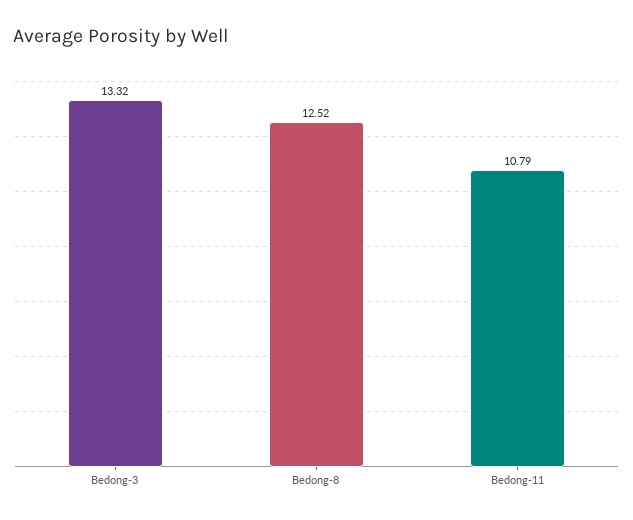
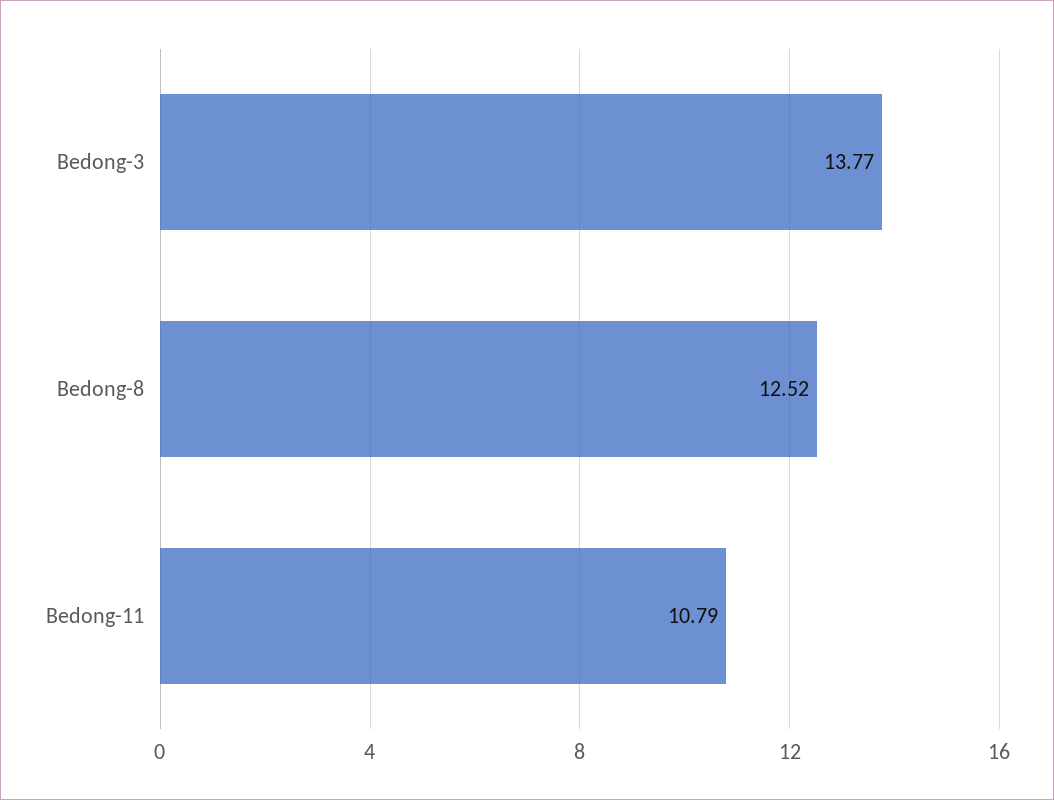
Bedong-3: 13.32 -> 13.77

